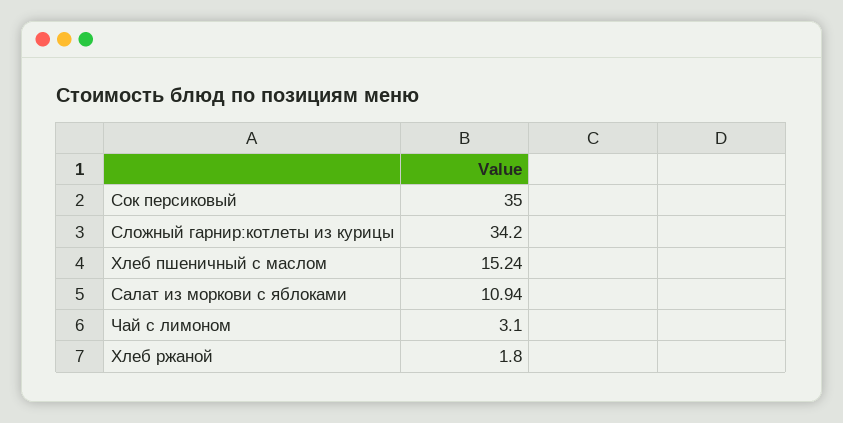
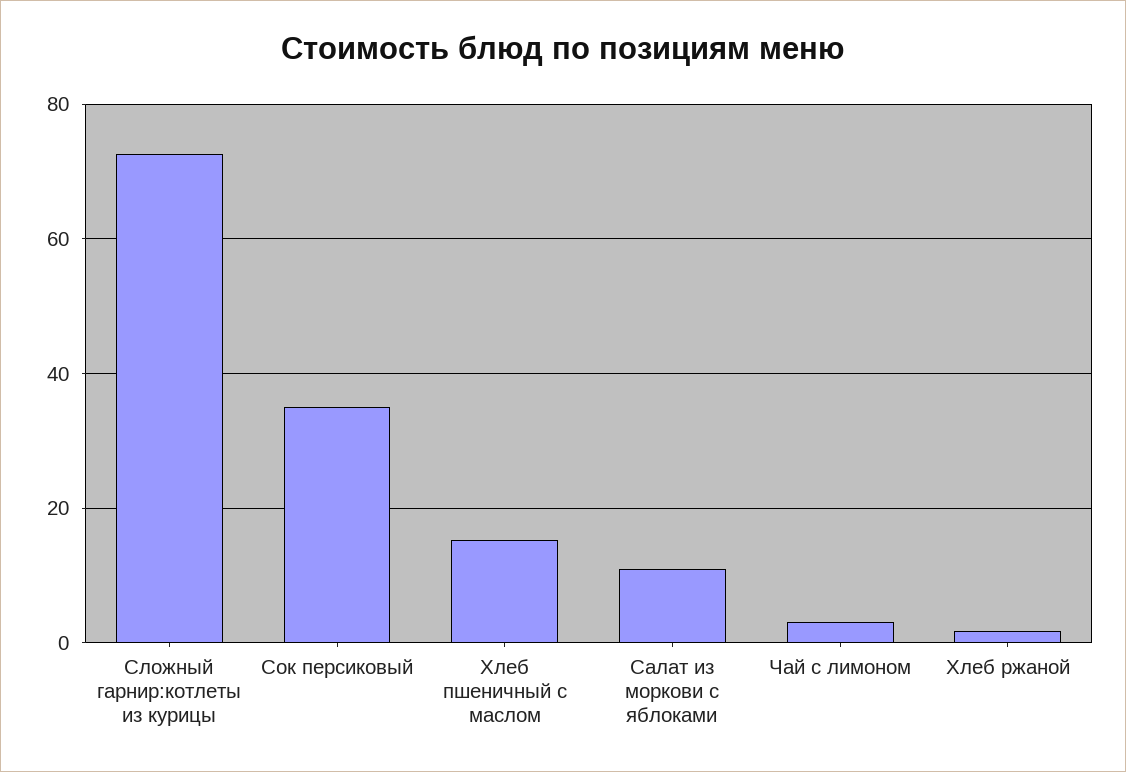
Сложный гарнир:котлеты из курицы: 34.2 -> 72

